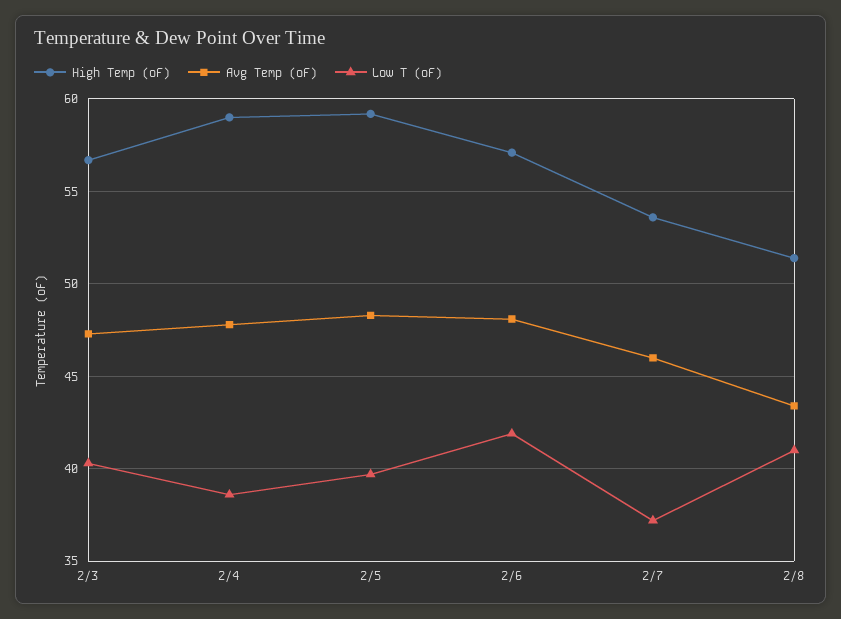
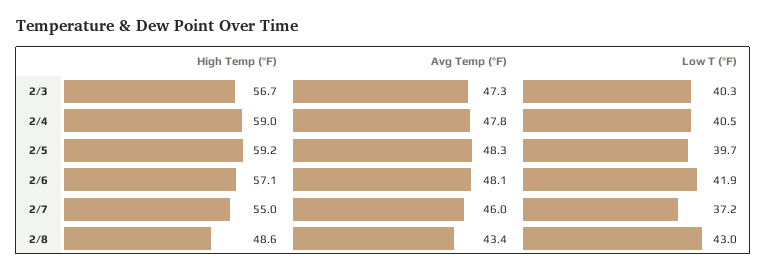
Low T (ºF), 2/4: 38.5 -> 40.5
High Temp (ºF), 2/7: 53.5 -> 55
High Temp (ºF), 2/8: 51.5 -> 48.6
Low T (ºF), 2/8: 41 -> 43

